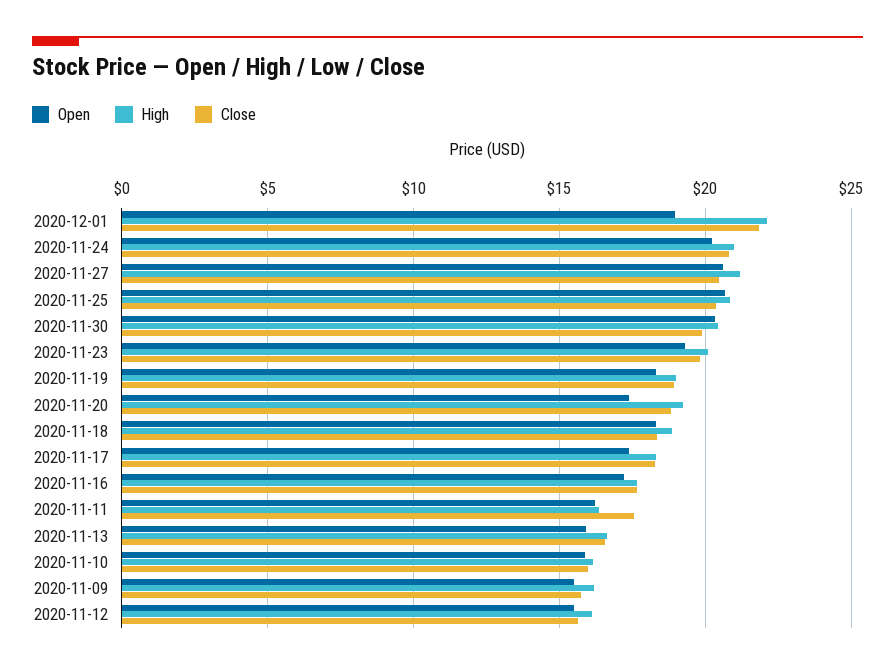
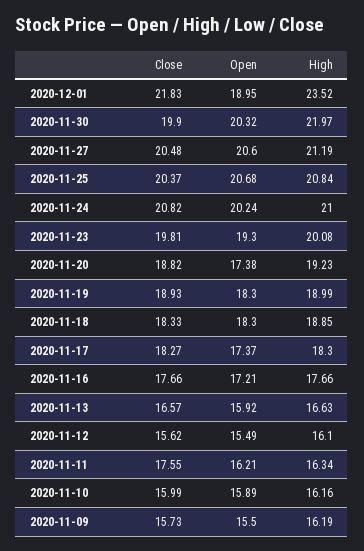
High, 2020-12-01: 22 -> 23.52
High, 2020-11-30: 20.5 -> 21.97

